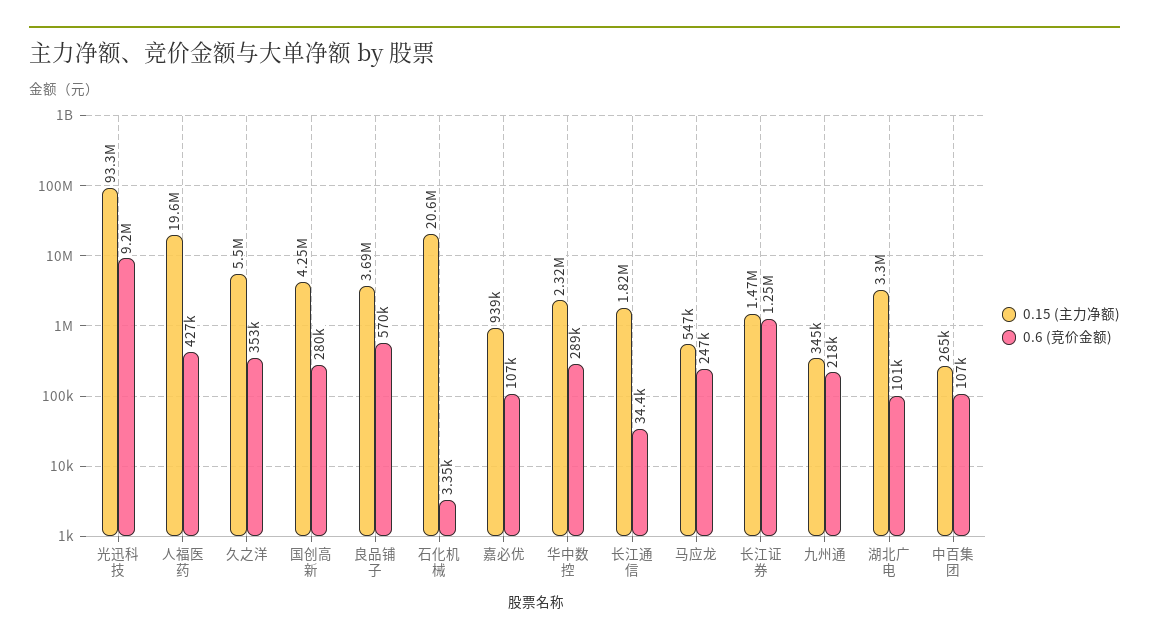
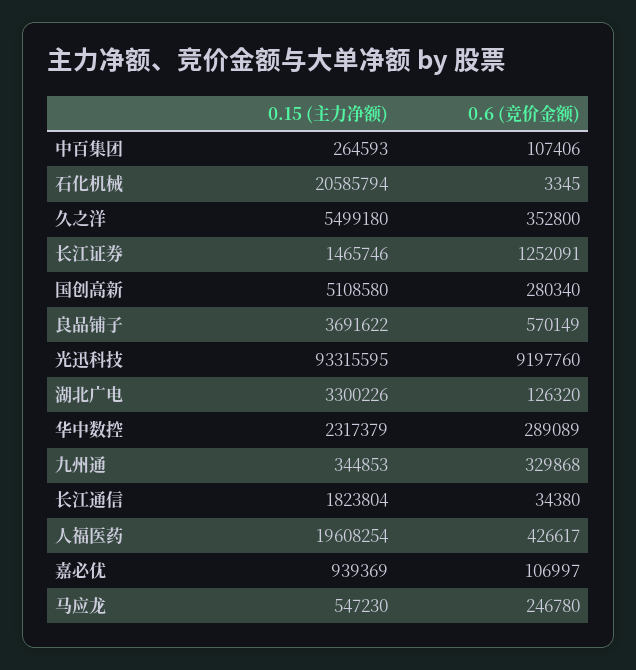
0.15 (主力净额), 国创高新: 4250000 -> 5108580
0.6 (竞价金额), 九州通: 218000 -> 329868
0.6 (竞价金额), 湖北广电: 101000 -> 126320

